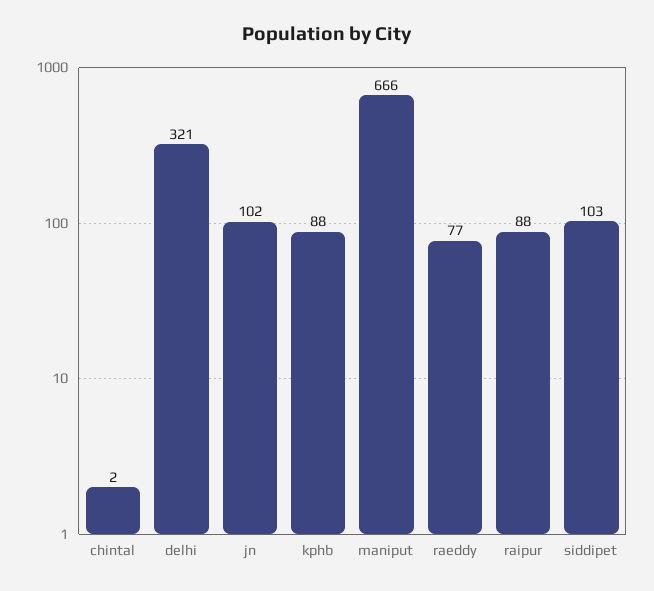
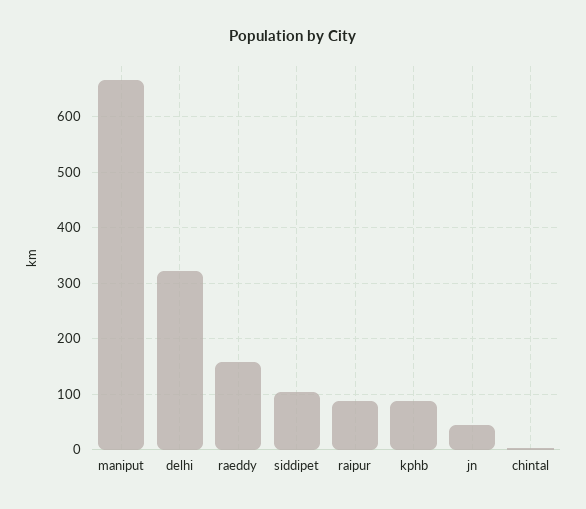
jn: 102 -> 40
raeddy: 77 -> 160

